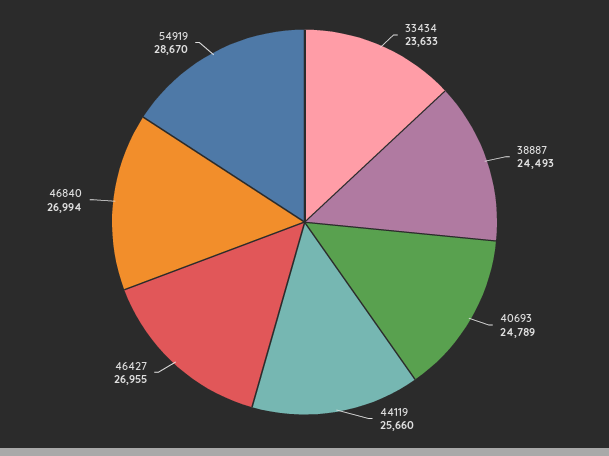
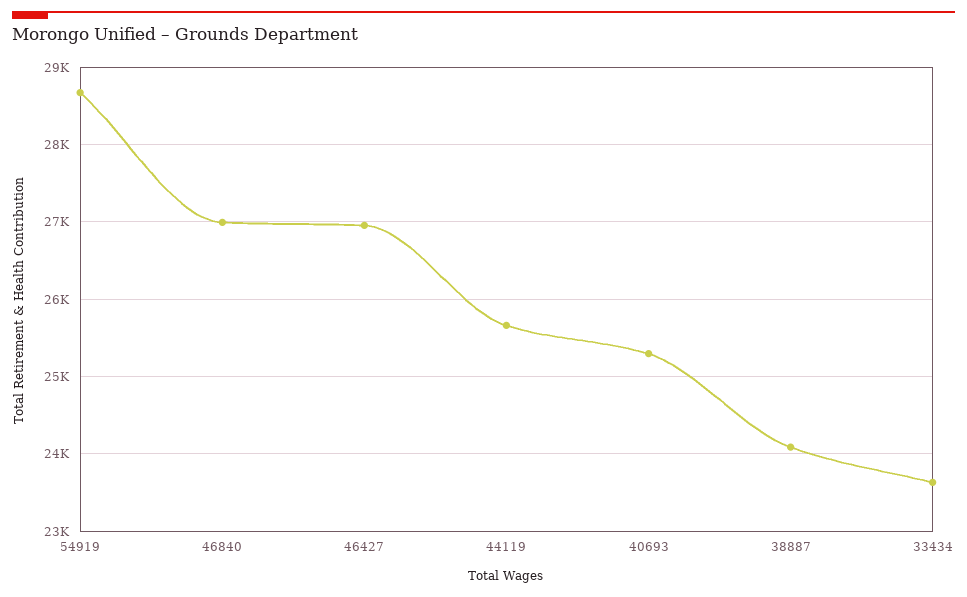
38887: 24493 -> 24100
40693: 24789 -> 25300

